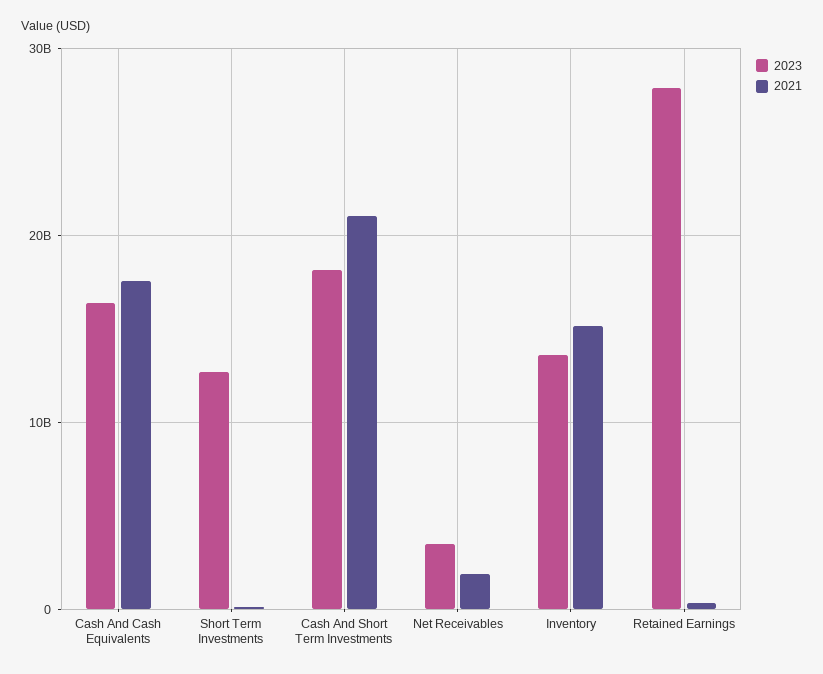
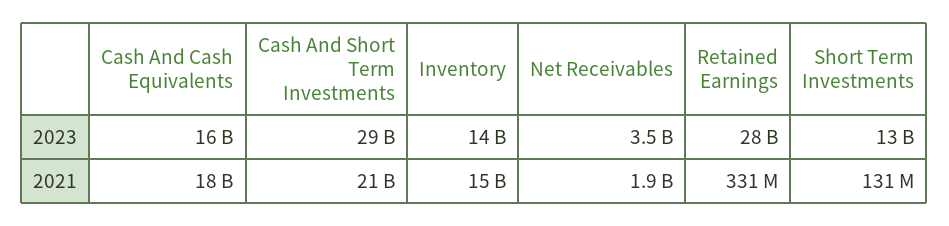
2023, Cash And Short Term Investments: 18000000000 -> 29000000000

